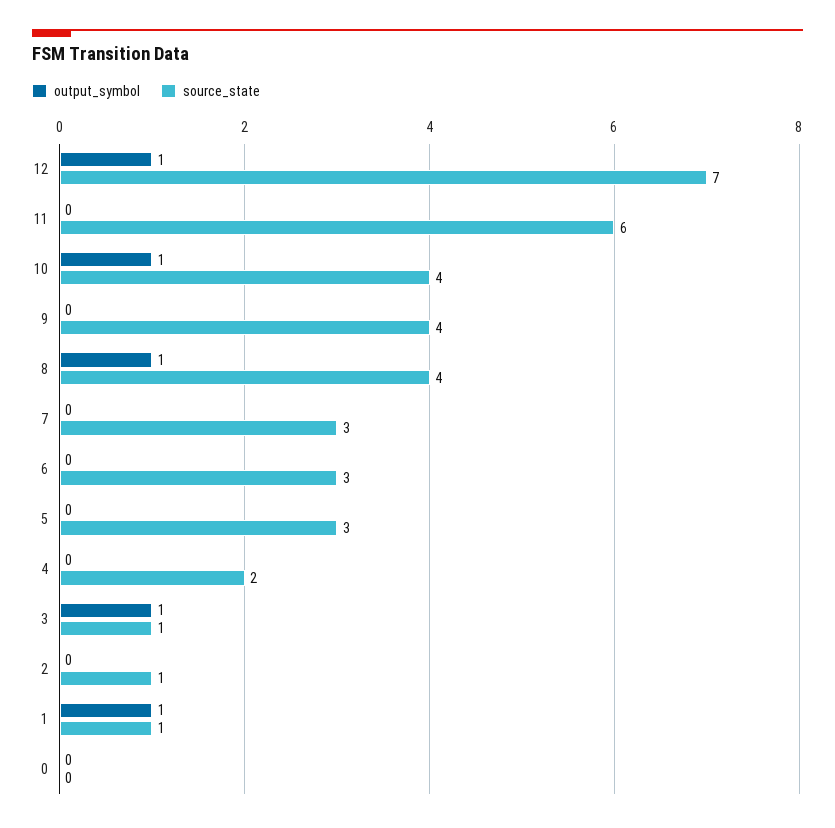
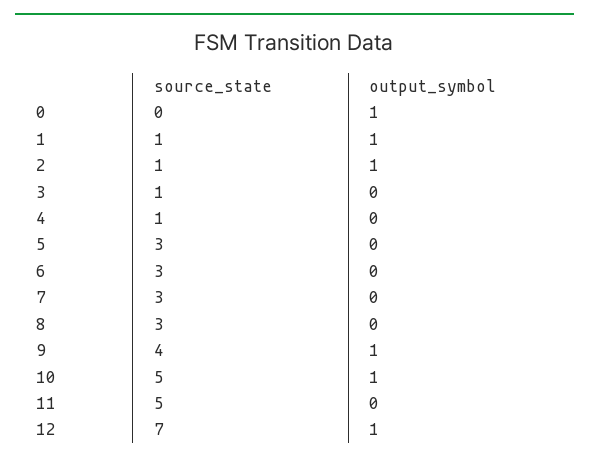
source_state, 11: 6 -> 5
source_state, 10: 4 -> 5
output_symbol, 9: 0 -> 1
output_symbol, 8: 1 -> 0
source_state, 8: 4 -> 3
source_state, 4: 2 -> 1
output_symbol, 3: 1 -> 0
output_symbol, 2: 0 -> 1
output_symbol, 0: 0 -> 1

